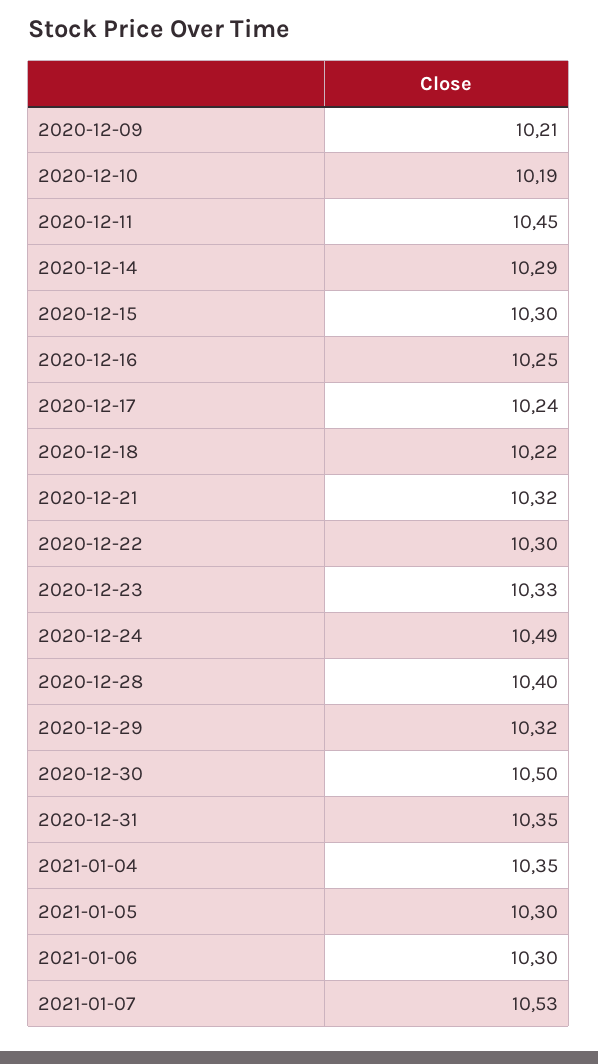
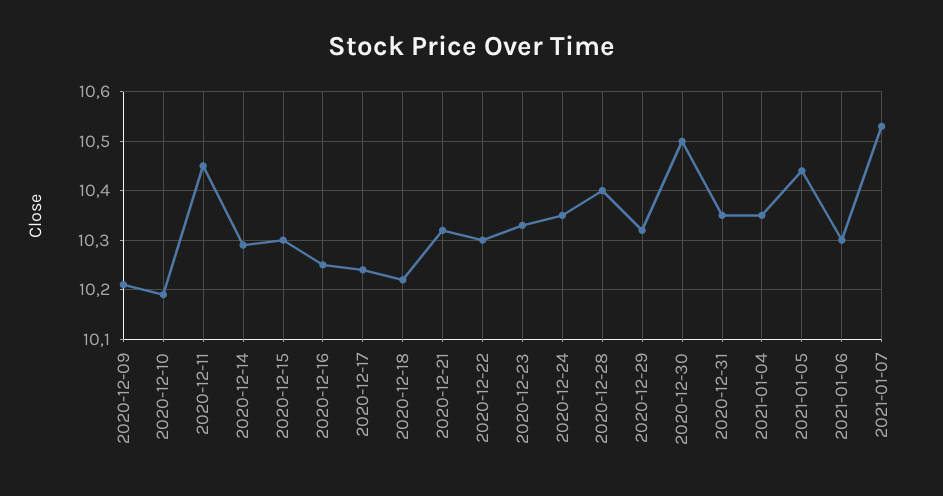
2020-12-24: 10.49 -> 10.35
2021-01-05: 10.3 -> 10.45

